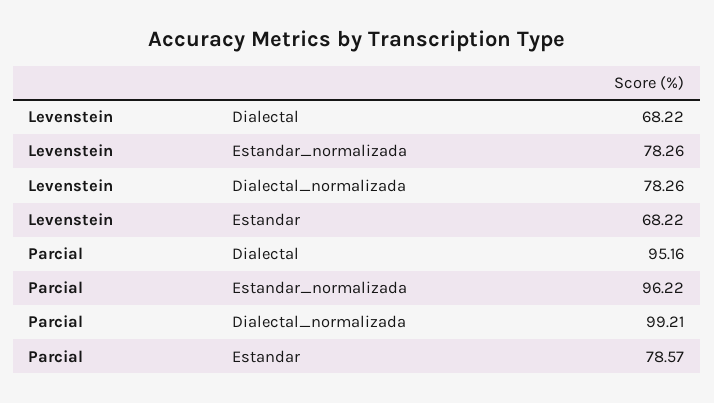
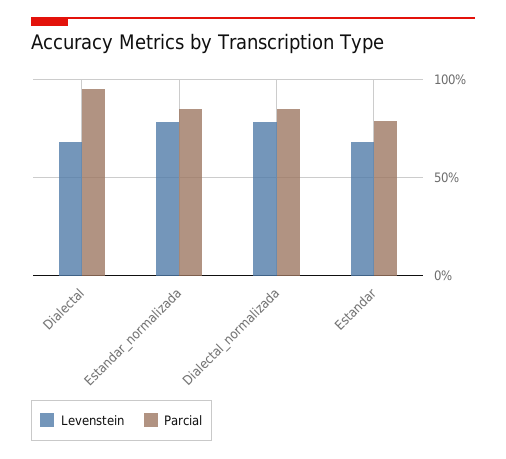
Parcial, Estandar_normalizada: 96.22 -> 85
Parcial, Dialectal_normalizada: 99.21 -> 85

